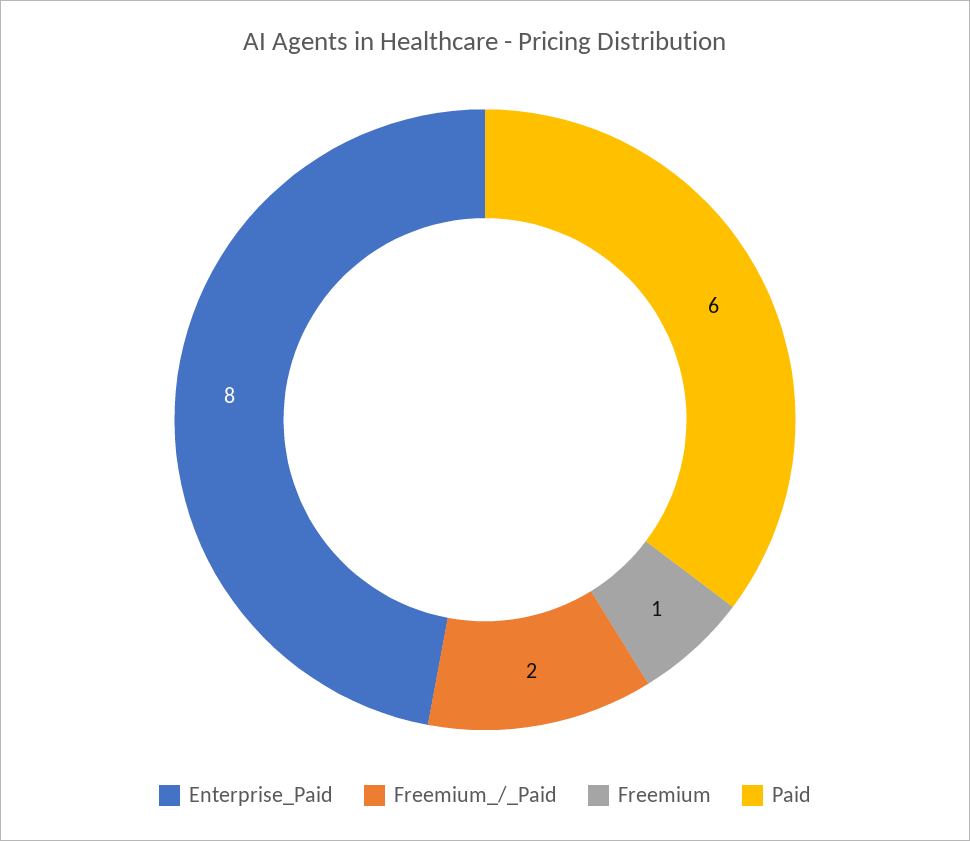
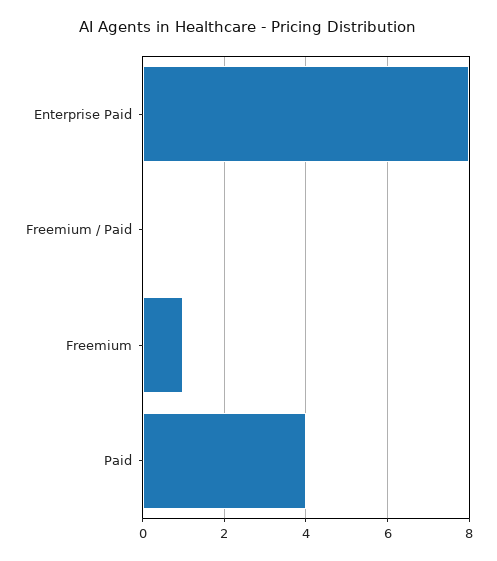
Freemium_/_Paid: 2 -> 0
Paid: 6 -> 4

